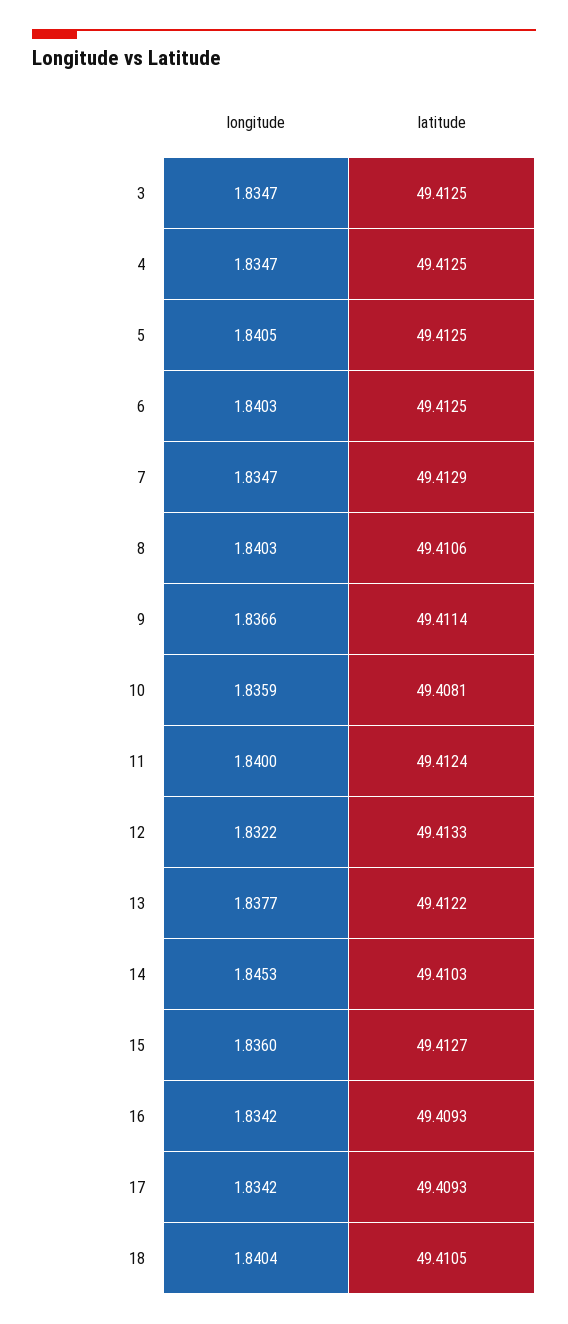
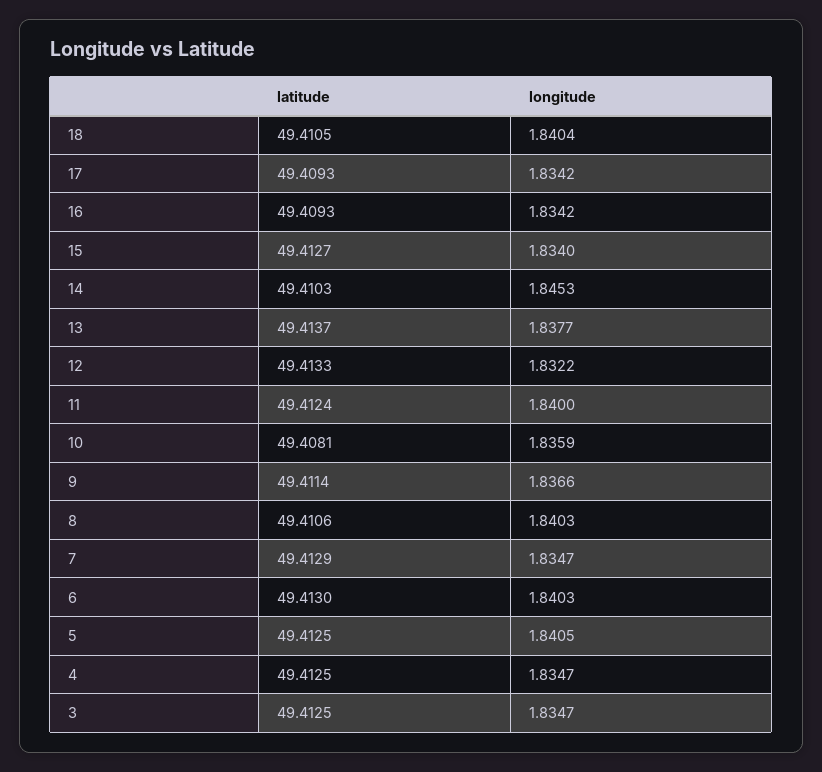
latitude, 6: 49.4125 -> 49.413
latitude, 13: 49.4122 -> 49.4137
longitude, 15: 1.836 -> 1.834

